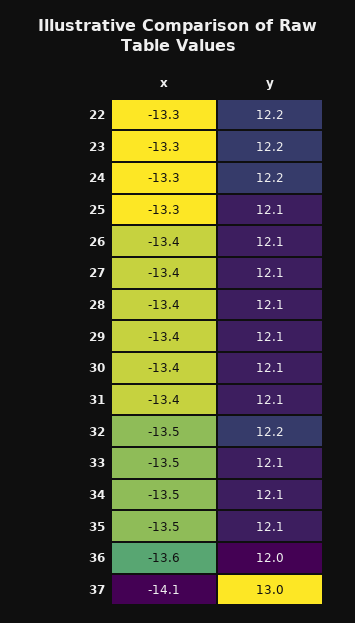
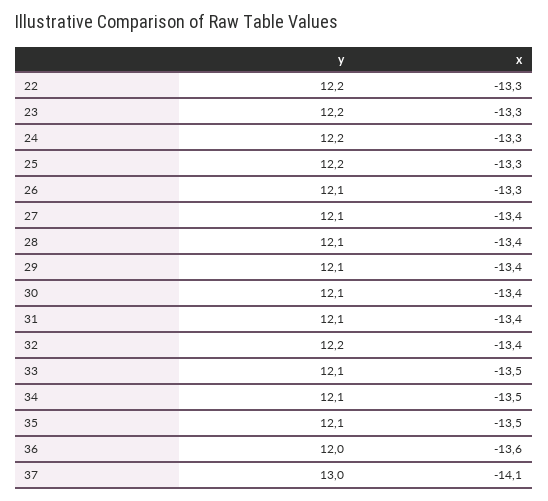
y, 25: 12.1 -> 12.2
x, 26: -13.4 -> -13.3
x, 32: -13.5 -> -13.4

